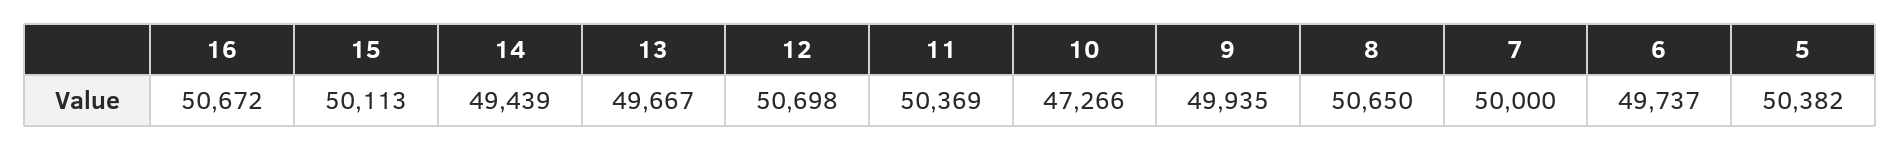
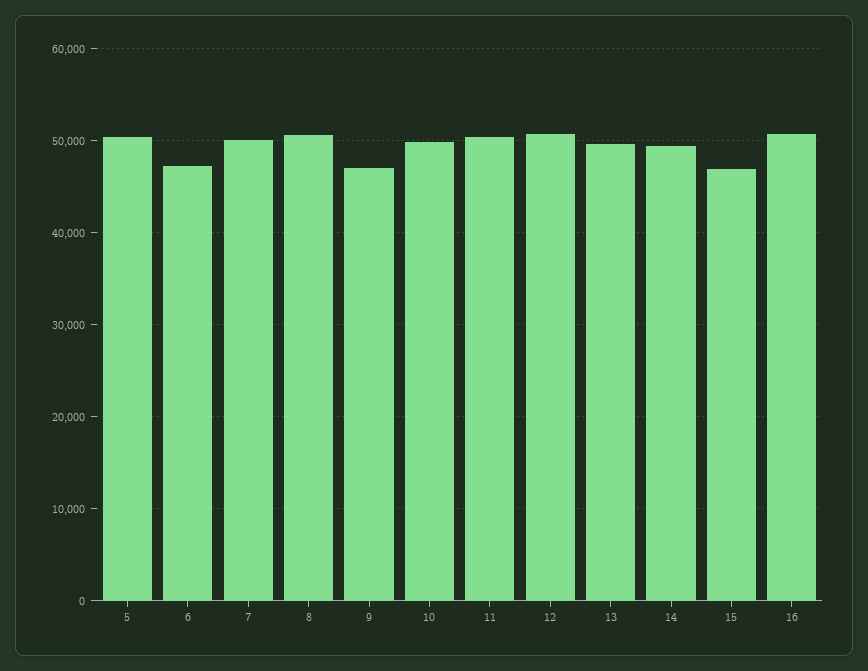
15: 50113 -> 47000
10: 47266 -> 50000
9: 49935 -> 47000
6: 49737 -> 47000

